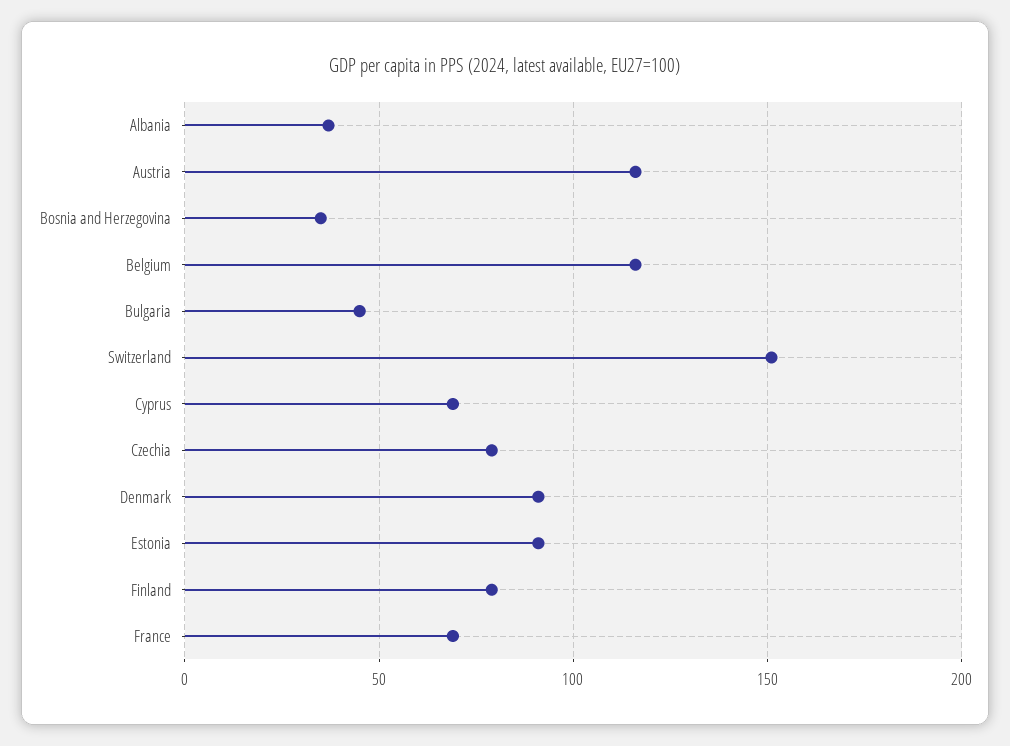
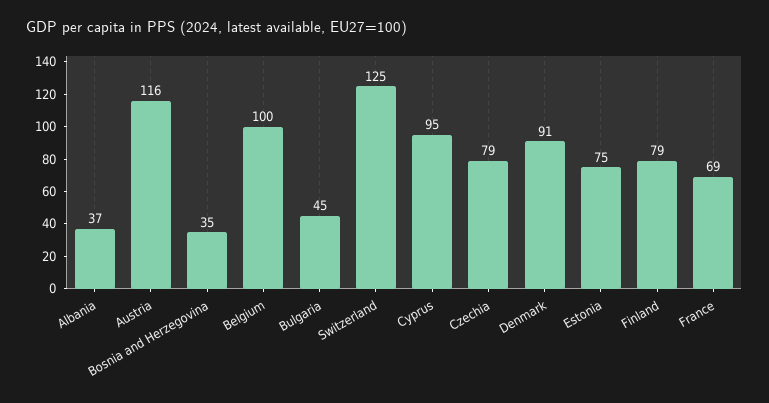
Belgium: 115 -> 100
Switzerland: 150 -> 125
Cyprus: 70 -> 95
Estonia: 90 -> 75

